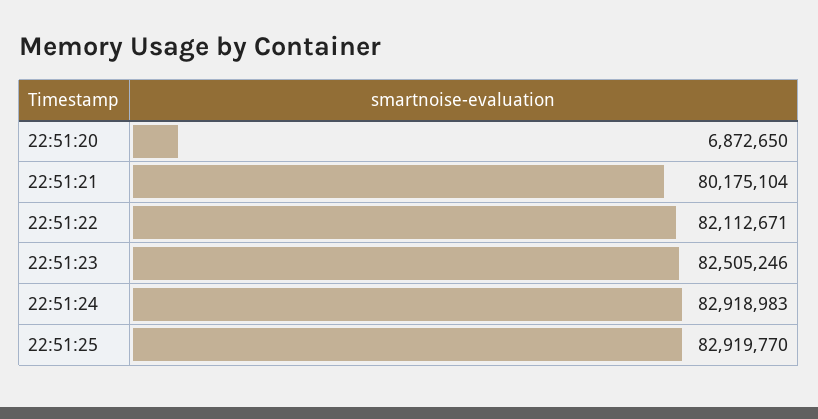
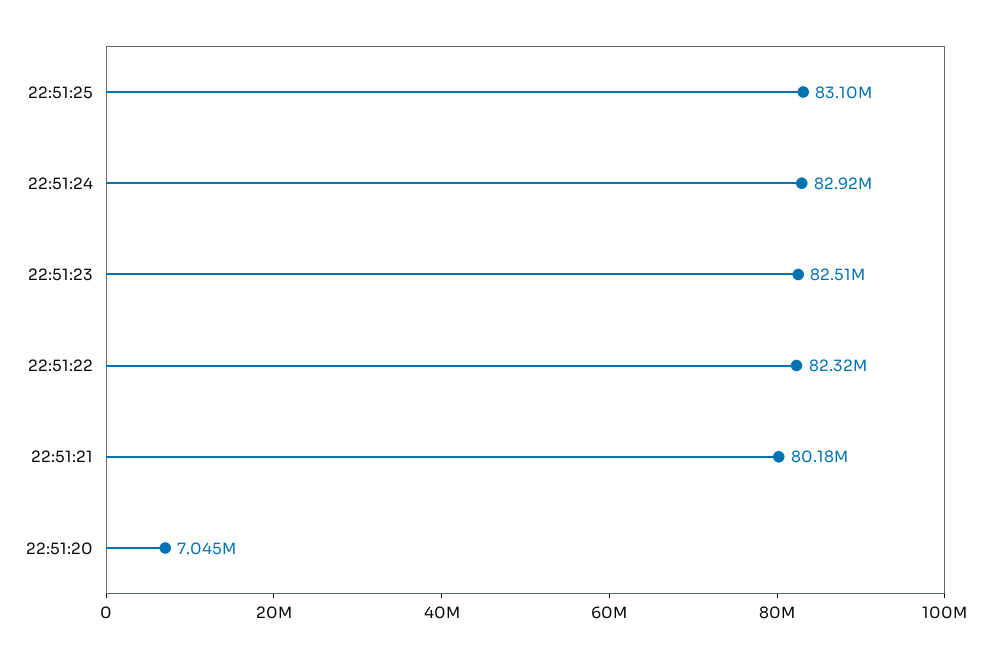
22:51:20: 6872650 -> 7045000
22:51:22: 82112671 -> 82320000
22:51:25: 82919770 -> 83100000

